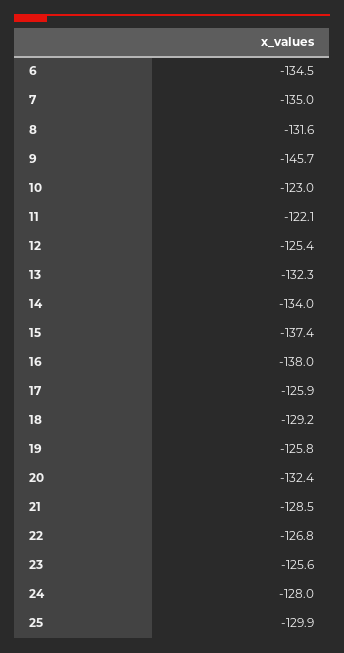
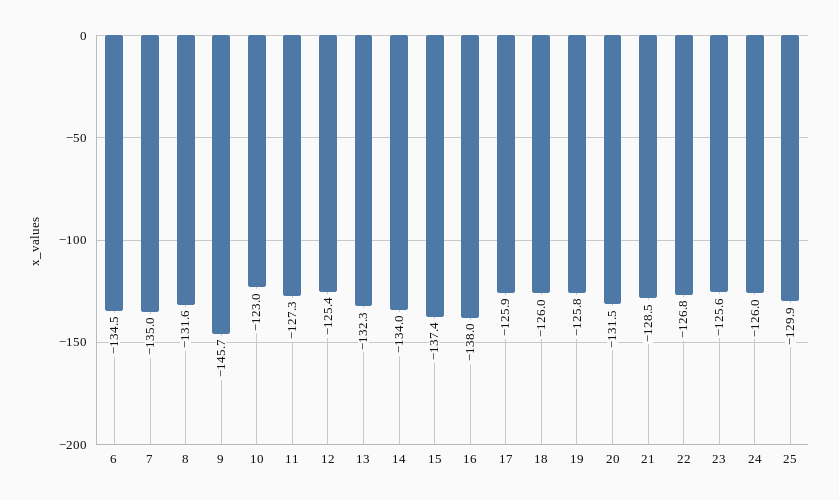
11: -122.1 -> -127.3
18: -129.2 -> -126
20: -132.4 -> -131.5
24: -128 -> -126

